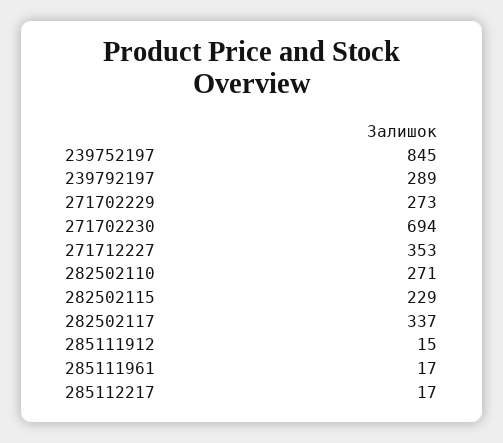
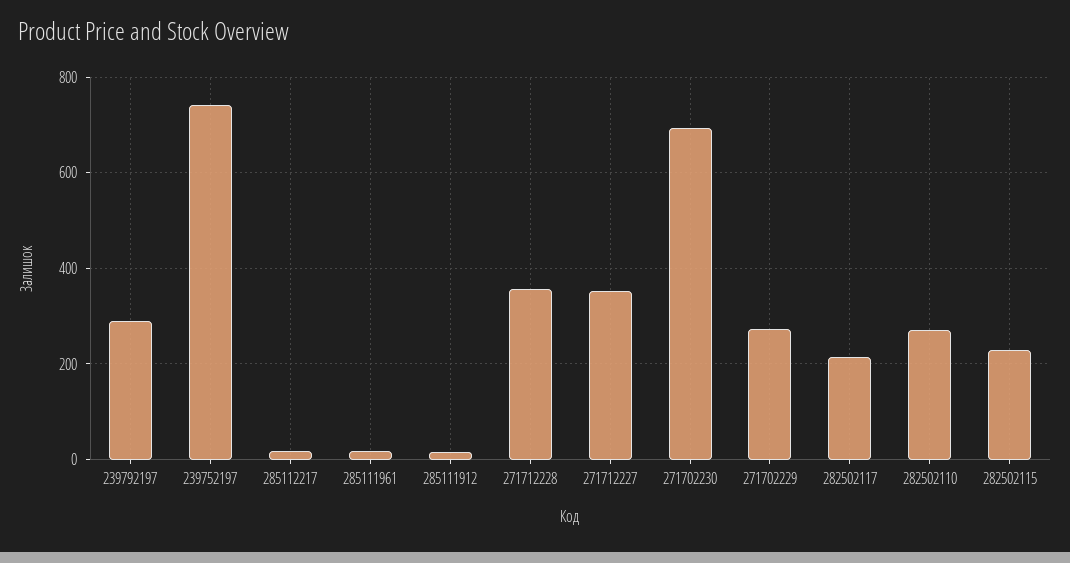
239752197: 845 -> 740
282502117: 337 -> 220
271712228: none -> 360

